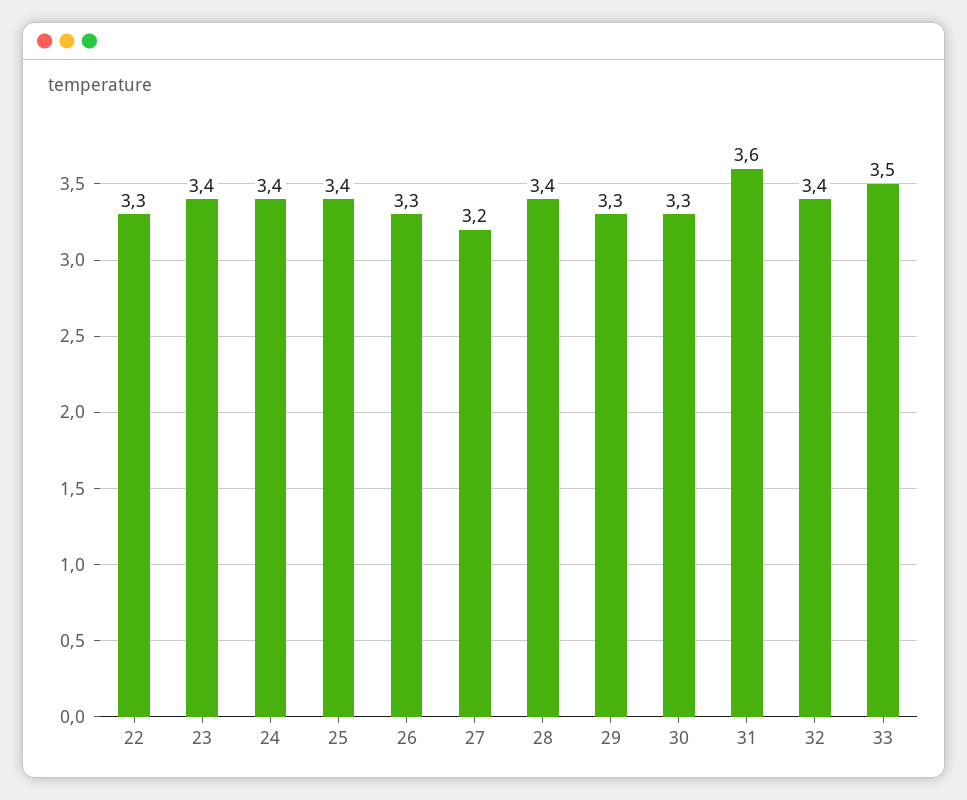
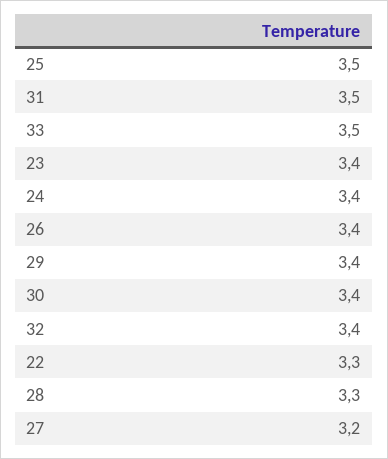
25: 3.4 -> 3.5
26: 3.3 -> 3.4
28: 3.4 -> 3.3
29: 3.3 -> 3.4
30: 3.3 -> 3.4
31: 3.6 -> 3.5

